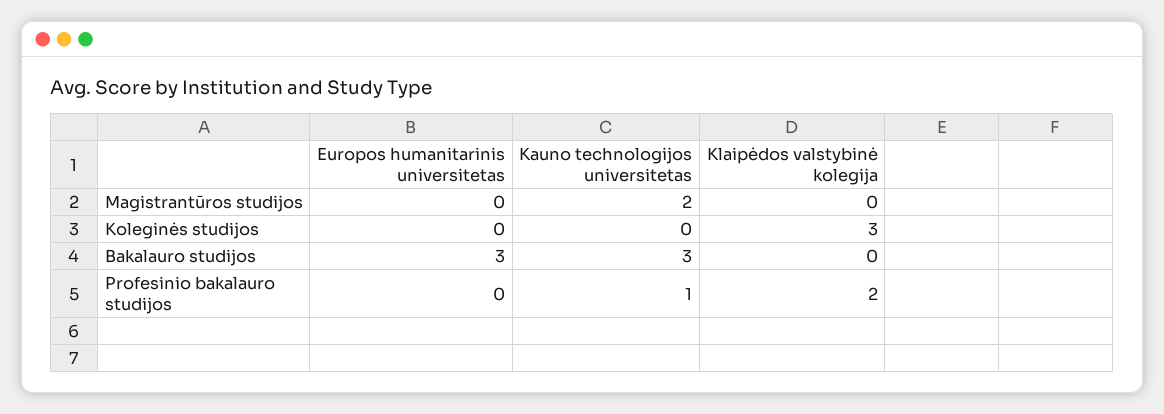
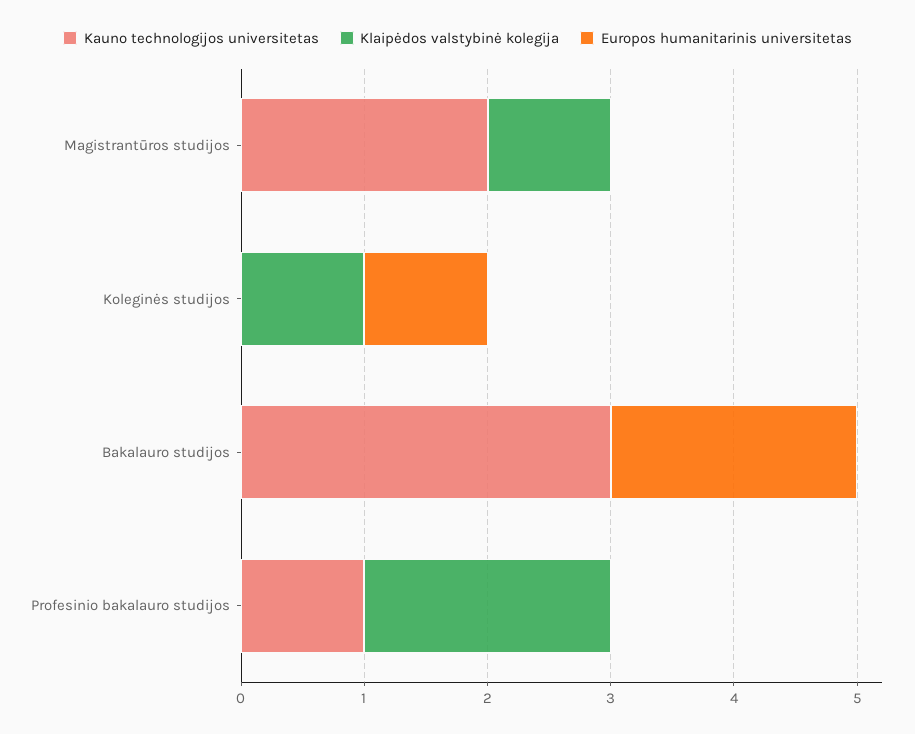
Klaipėdos valstybinė kolegija, Magistrantūros studijos: 0 -> 1
Europos humanitarinis universitetas, Koleginės studijos: 0 -> 1
Klaipėdos valstybinė kolegija, Koleginės studijos: 3 -> 1
Europos humanitarinis universitetas, Bakalauro studijos: 3 -> 2

